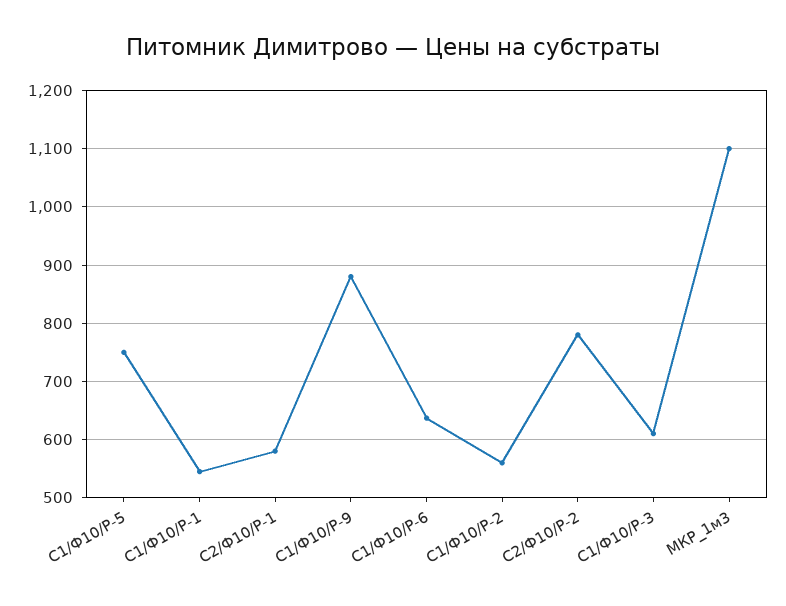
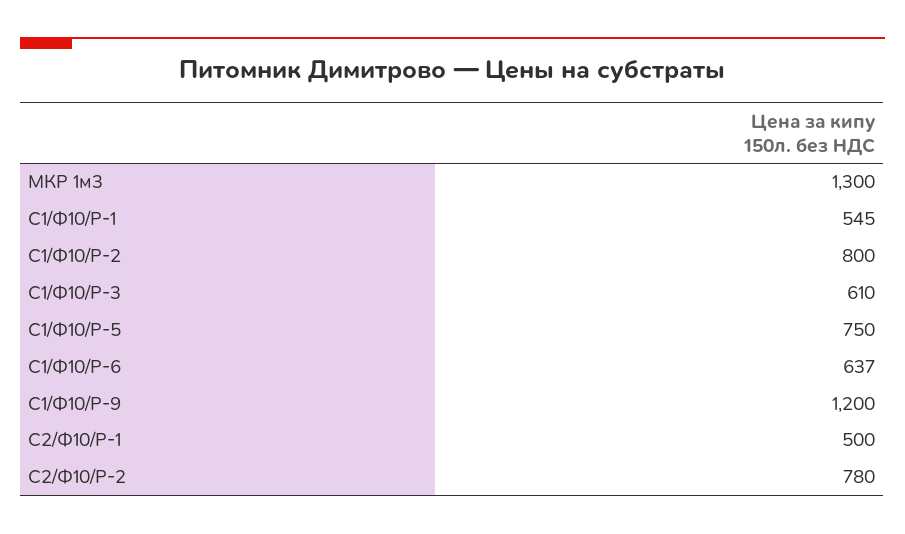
С2/Ф10/Р-1: 580 -> 500
С1/Ф10/Р-9: 880 -> 1200
С1/Ф10/Р-2: 560 -> 800
МКР_1м3: 1100 -> 1300

